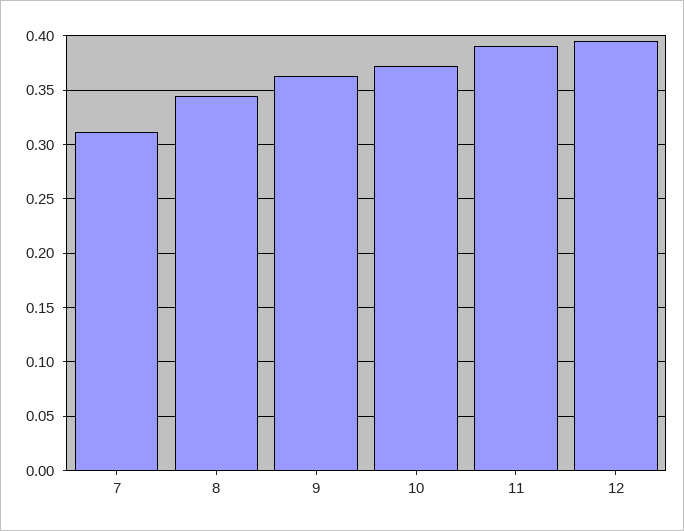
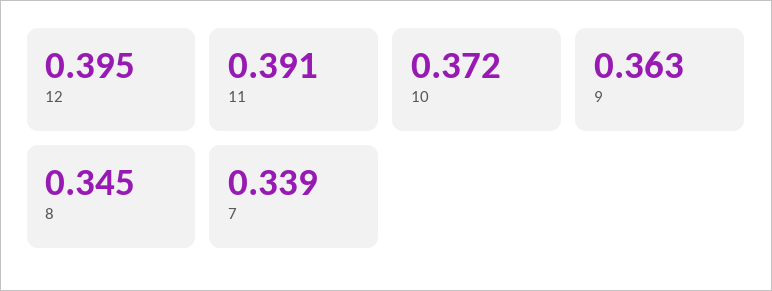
7: 0.31 -> 0.339

